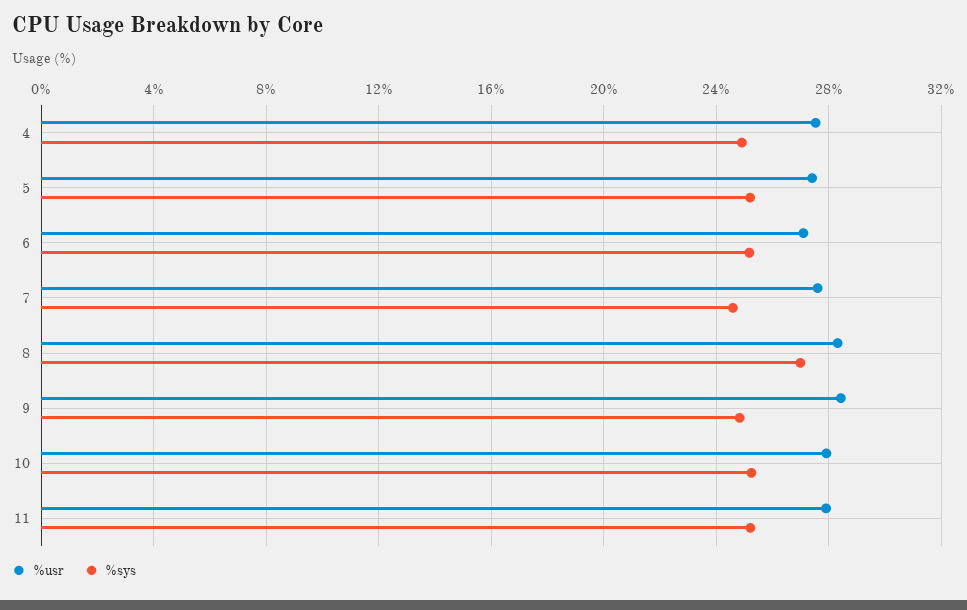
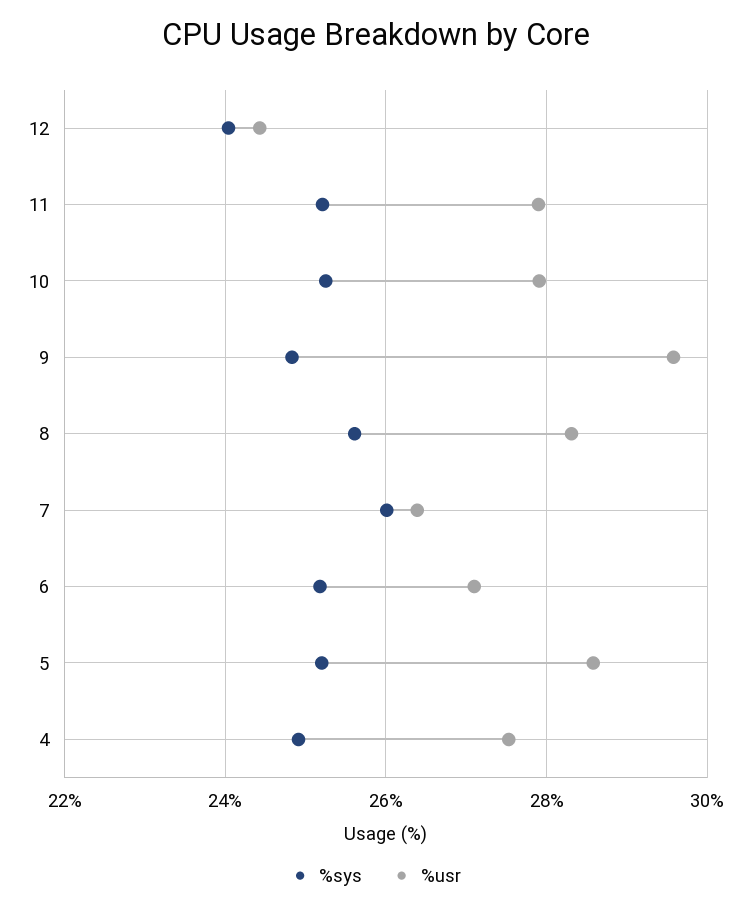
%usr, 5: 27.5 -> 28.6
%usr, 7: 27.5 -> 26.4
%sys, 7: 24.5 -> 26
%sys, 8: 27 -> 25.6
%usr, 9: 28.5 -> 29.6
%sys, 12: none -> 24
%usr, 12: none -> 24.4

